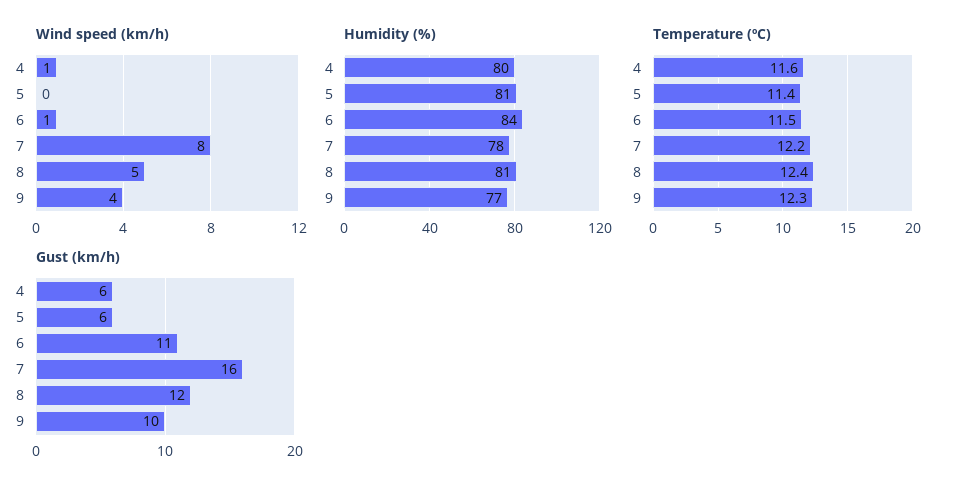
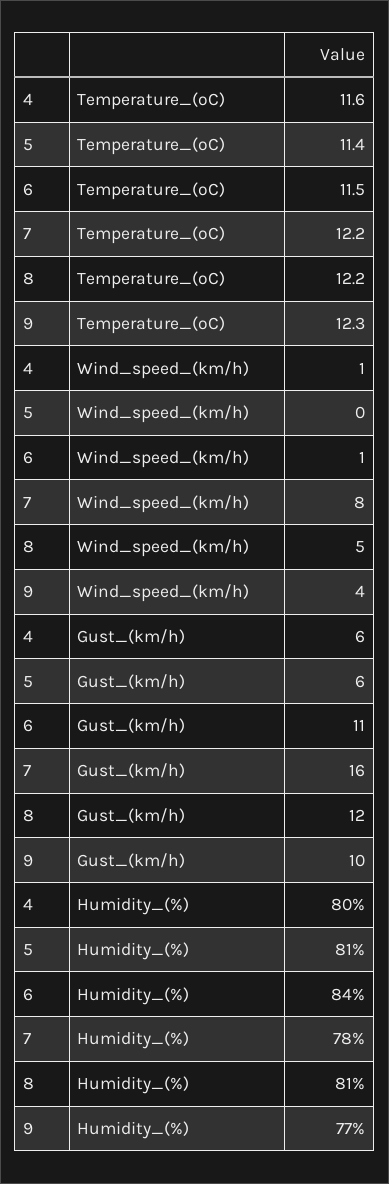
Temperature (ºC), 8: 12.4 -> 12.2

